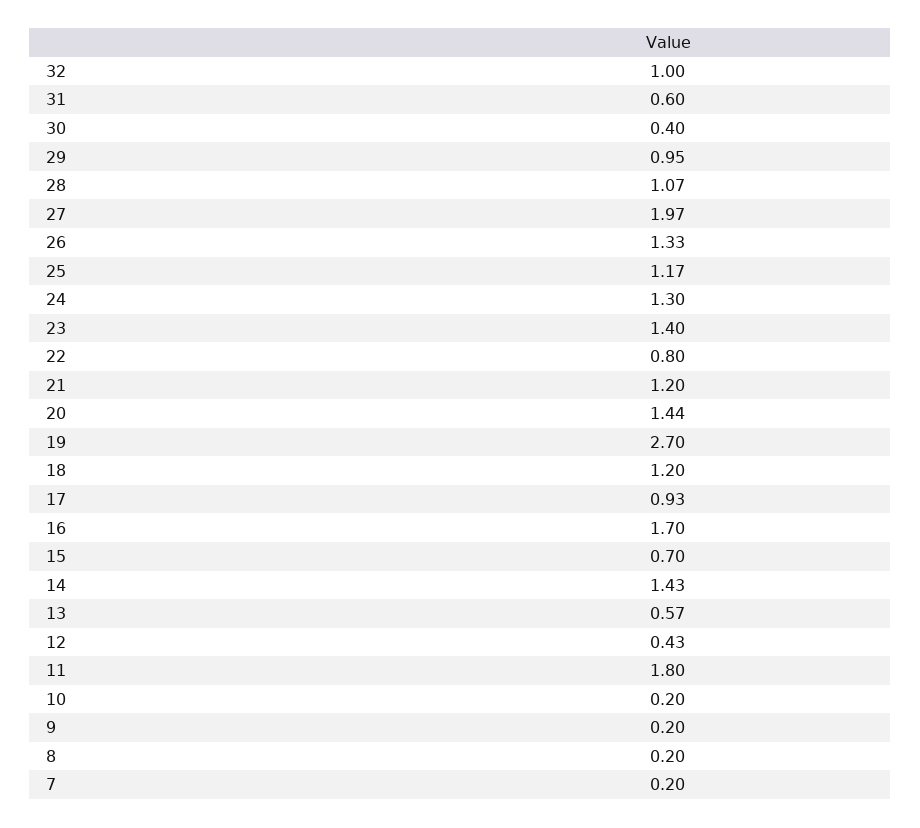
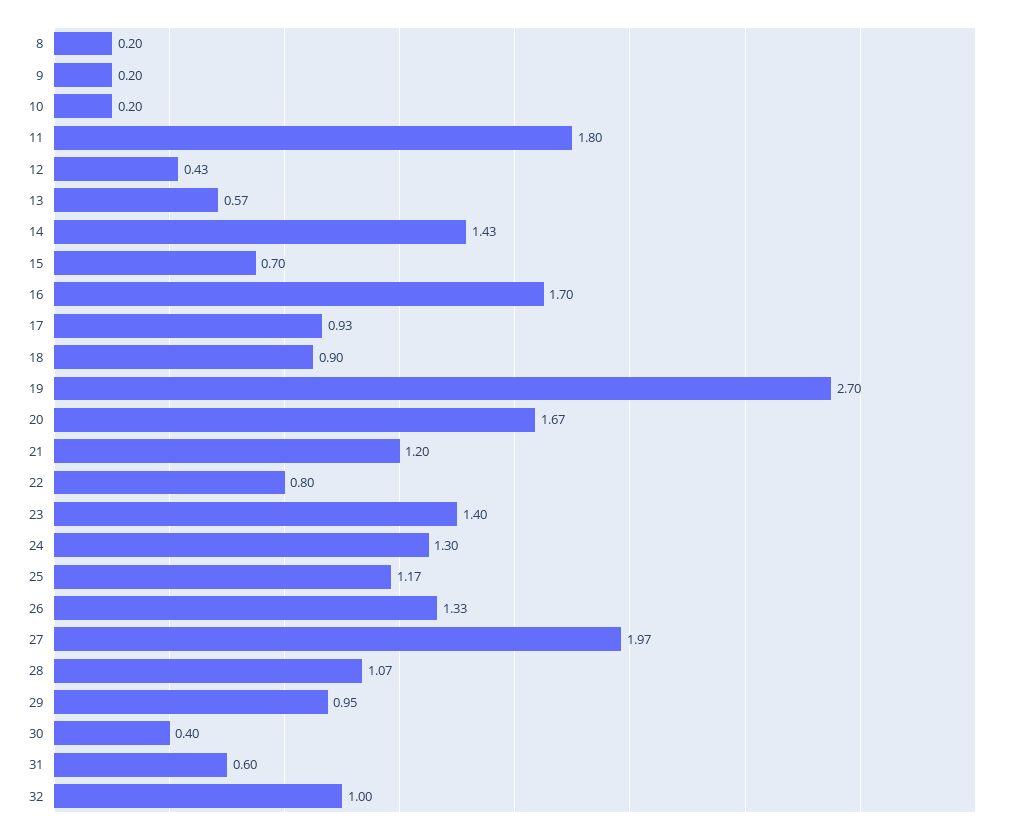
20: 1.44 -> 1.67
18: 1.2 -> 0.9
7: 0.2 -> none

